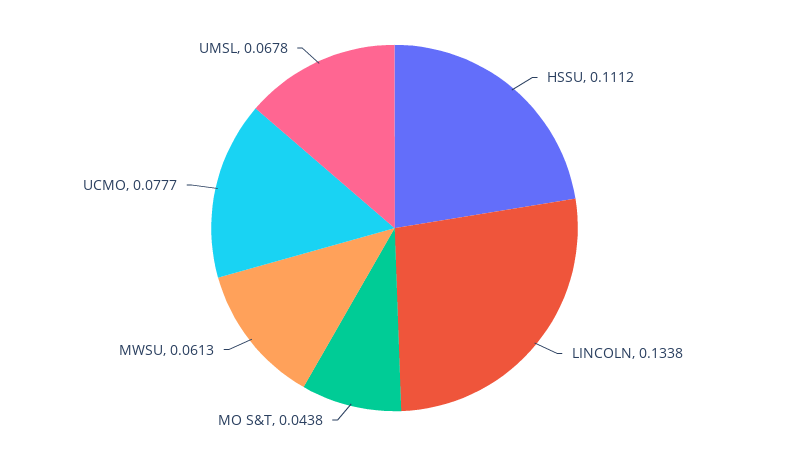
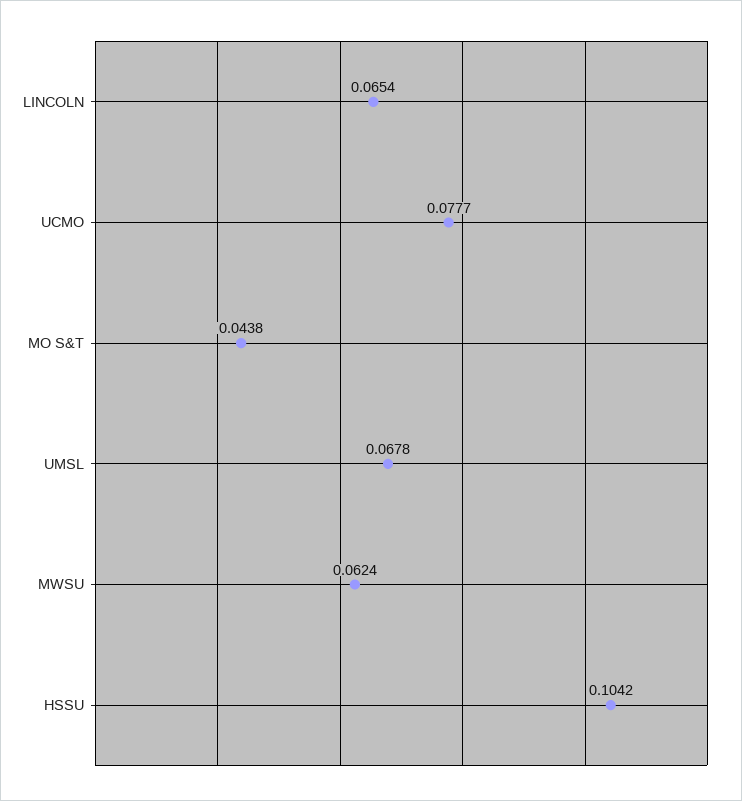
HSSU: 0.1112 -> 0.1042
LINCOLN: 0.1338 -> 0.0654
MWSU: 0.0613 -> 0.0624

